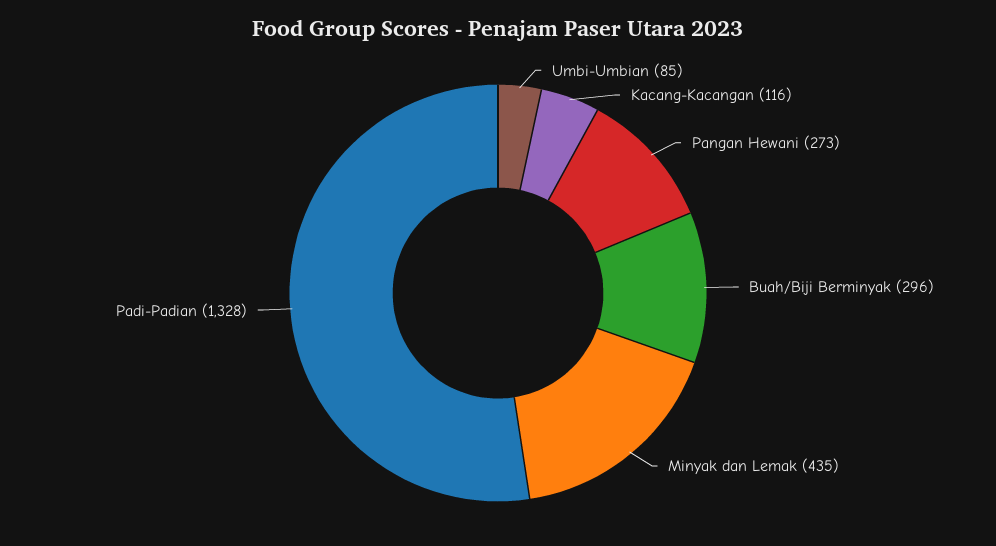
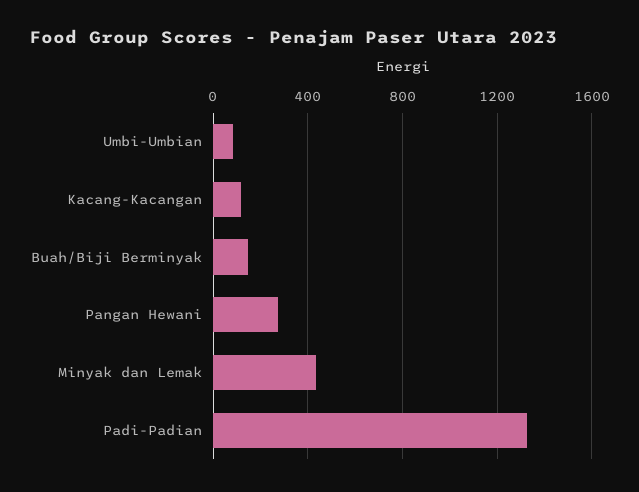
Buah/Biji Berminyak: 296 -> 150

